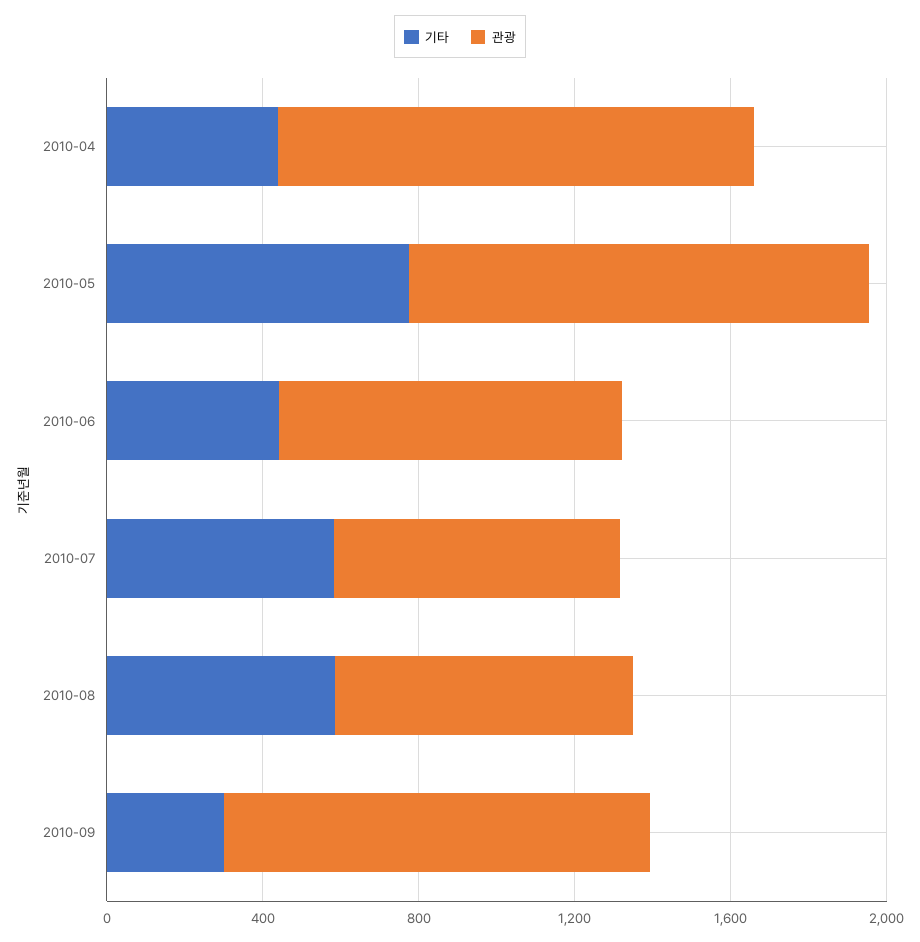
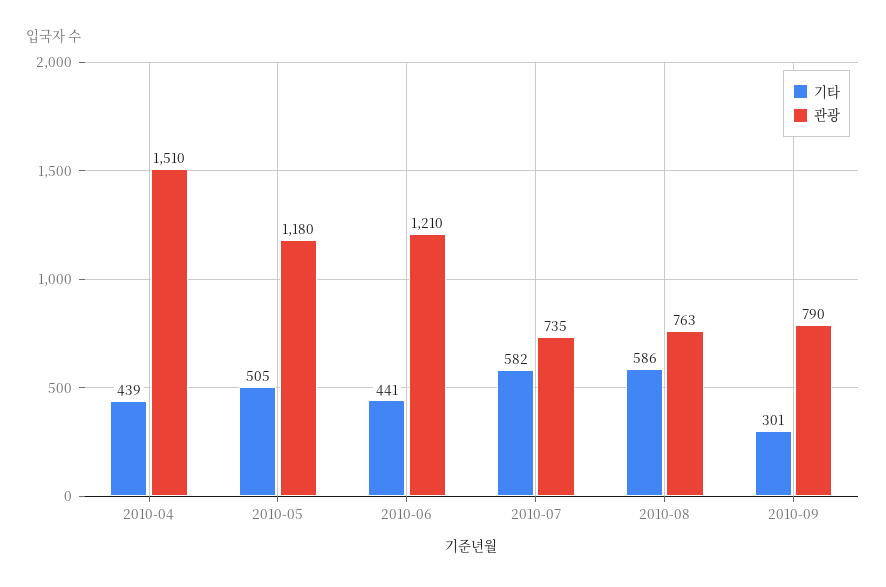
관광, 2010-04: 1200 -> 1510
기타, 2010-05: 800 -> 505
관광, 2010-06: 900 -> 1210
관광, 2010-09: 1100 -> 790

